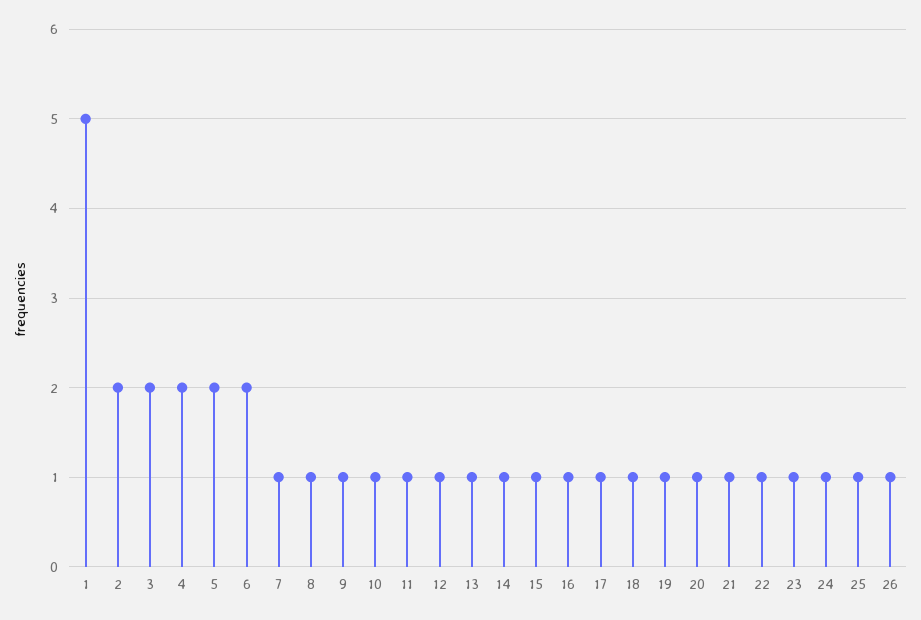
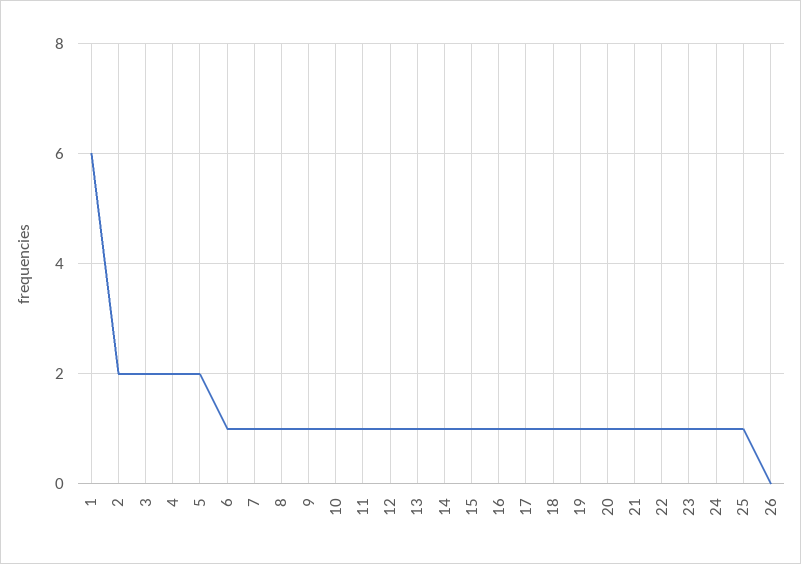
1: 5 -> 6
6: 2 -> 1
26: 1 -> 0

